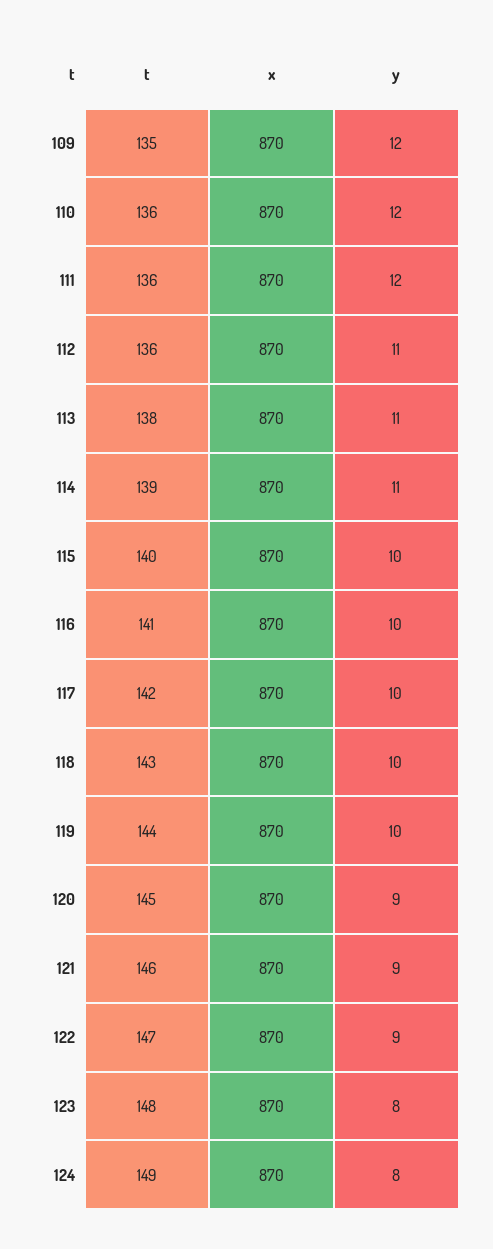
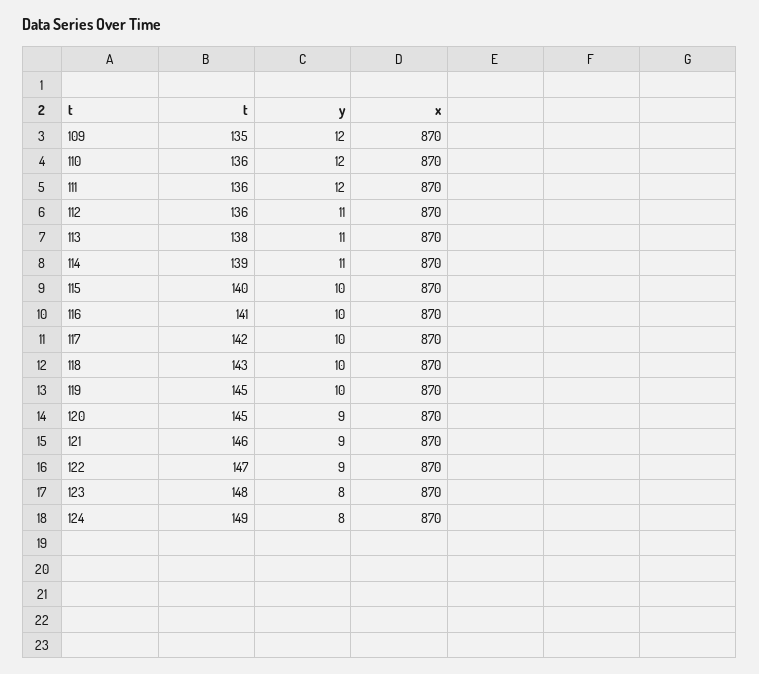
t, 119: 144 -> 145

